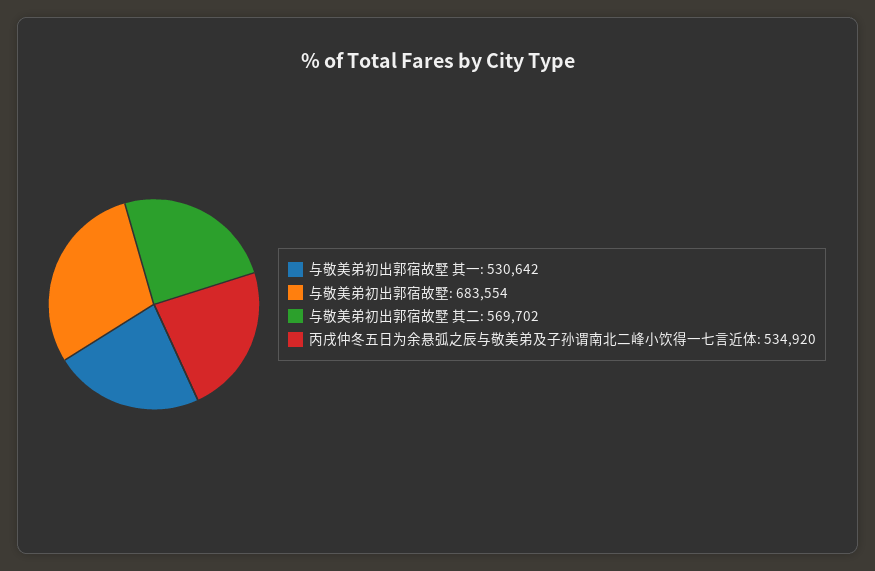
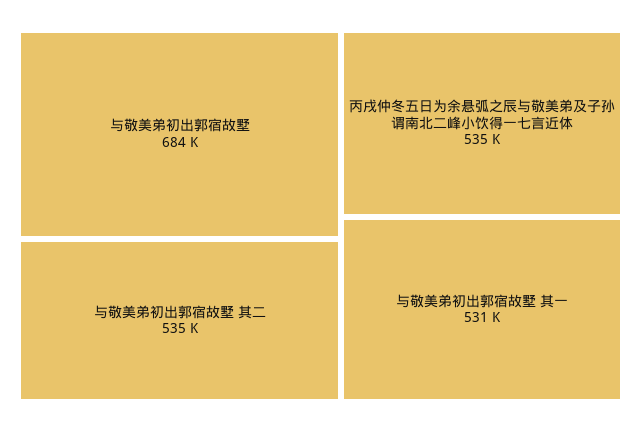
与敬美弟初出郭宿故墅 其二: 569702 -> 535000

